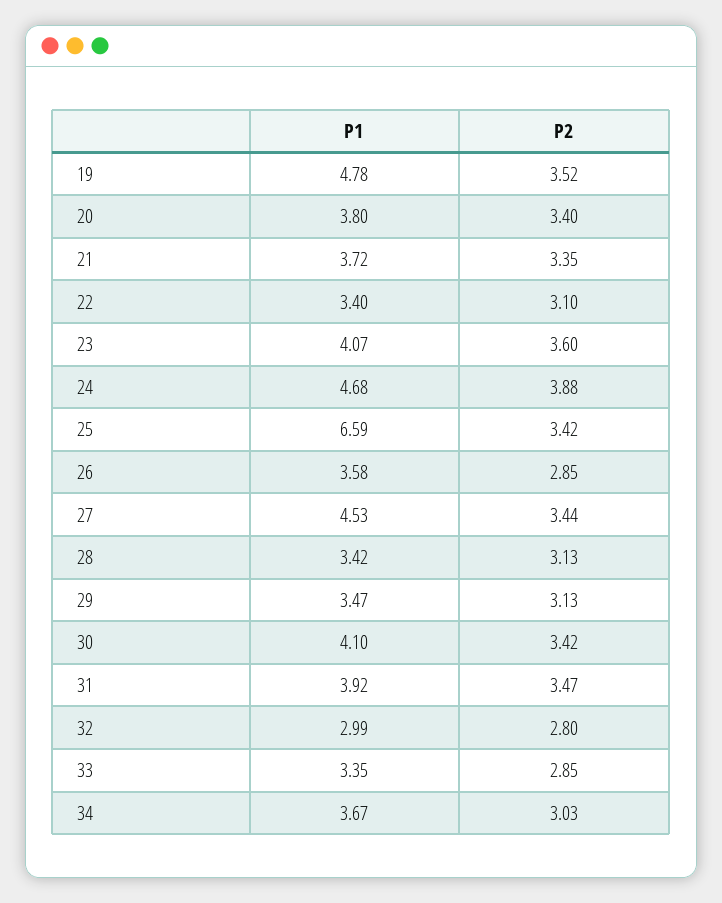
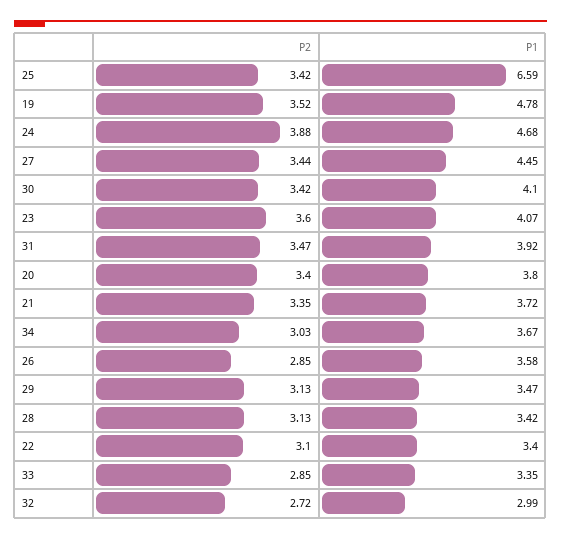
P1, 27: 4.53 -> 4.45
P2, 32: 2.8 -> 2.72

